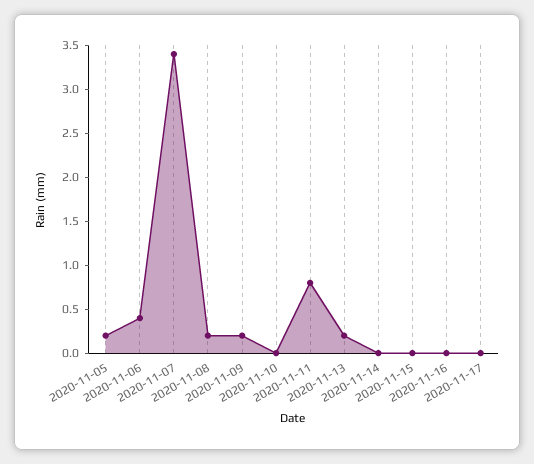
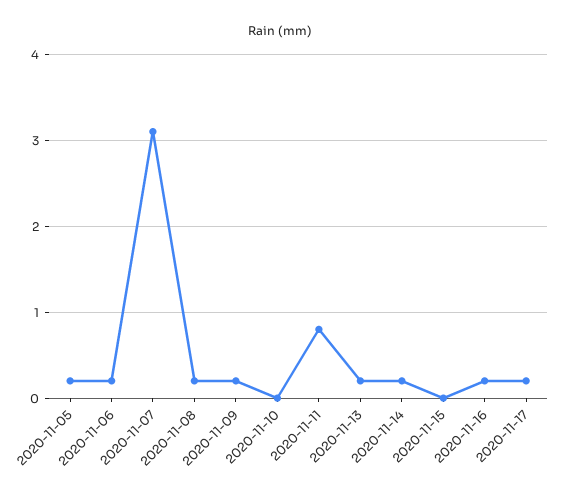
2020-11-06: 0.4 -> 0.2
2020-11-07: 3.4 -> 3.1
2020-11-14: 0 -> 0.2
2020-11-16: 0 -> 0.2
2020-11-17: 0 -> 0.2

